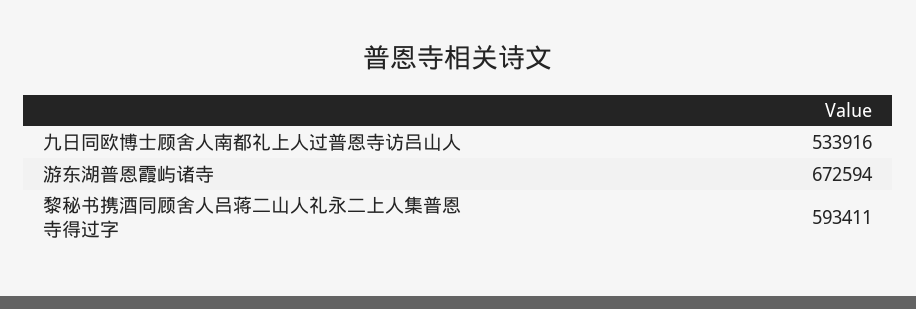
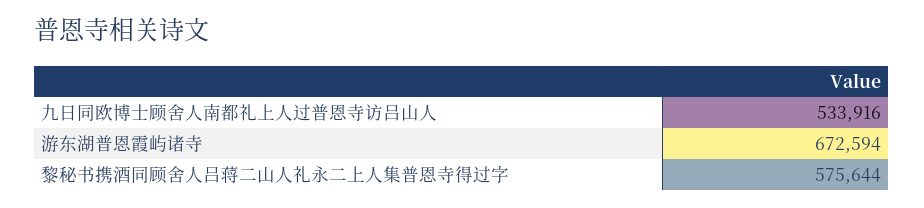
黎秘书携酒同顾舍人吕蒋二山人礼永二上人集普恩寺得过字: 593411 -> 575644

